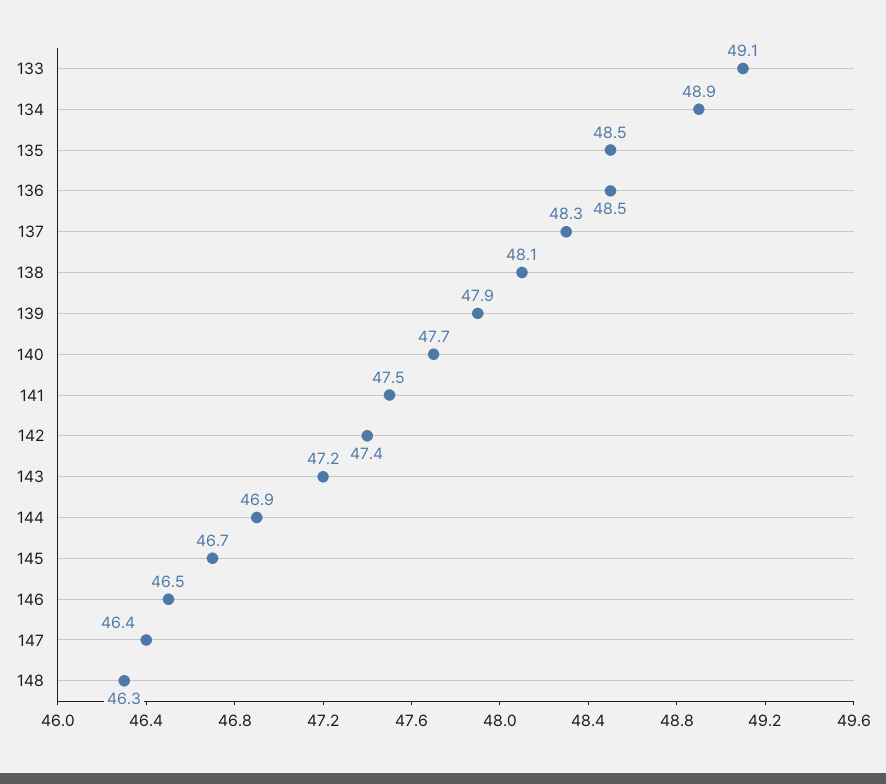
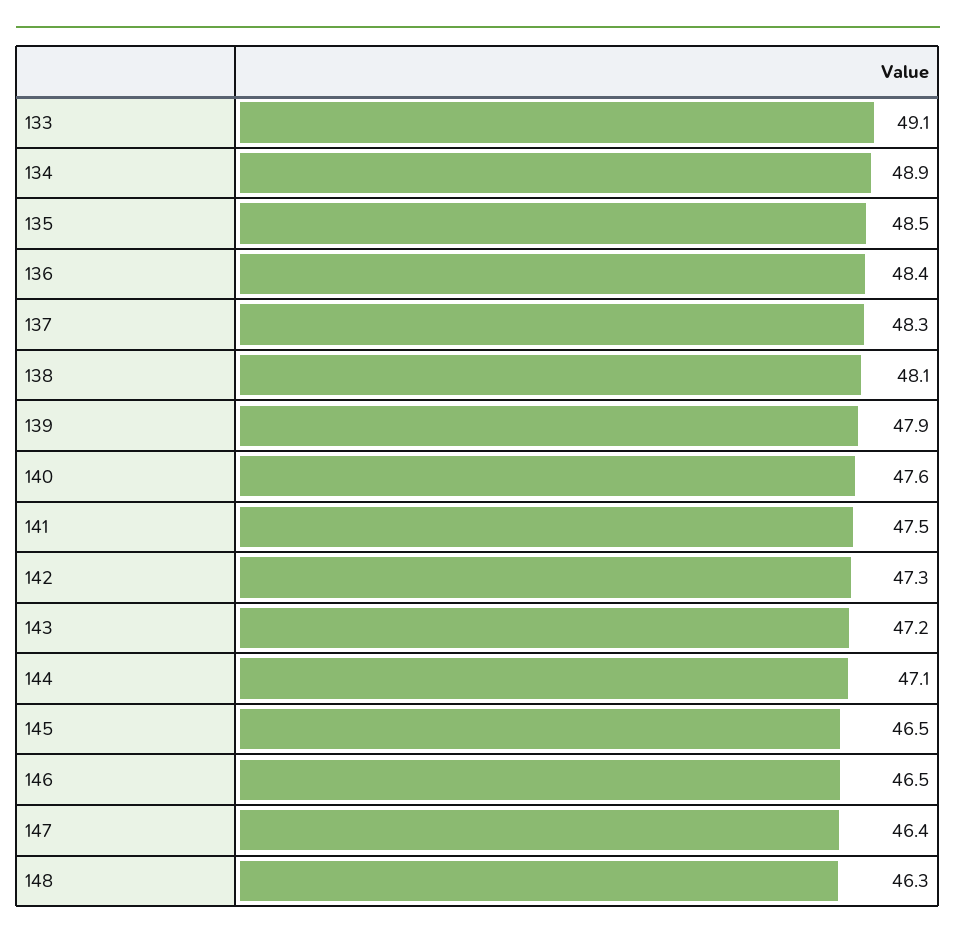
136: 48.5 -> 48.4
140: 47.7 -> 47.6
142: 47.4 -> 47.3
144: 46.9 -> 47.1
145: 46.7 -> 46.5

